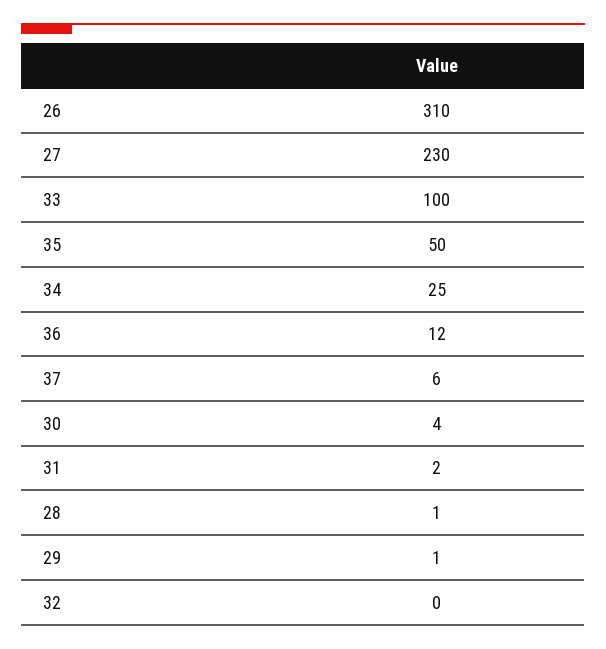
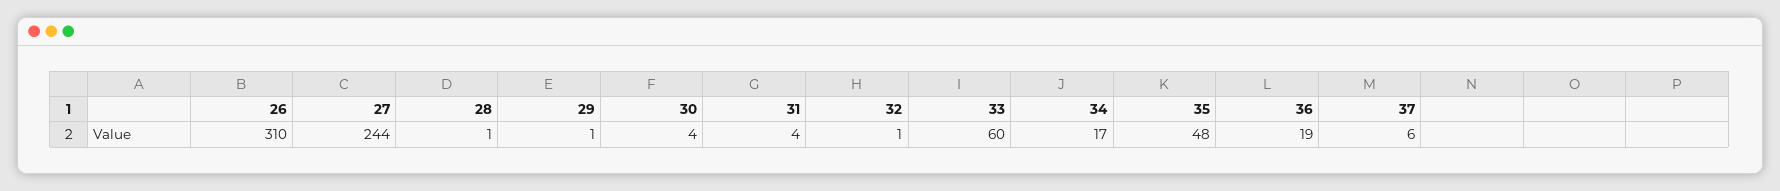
27: 230 -> 244
33: 100 -> 60
35: 50 -> 48
34: 25 -> 17
36: 12 -> 19
31: 2 -> 4
32: 0 -> 1

